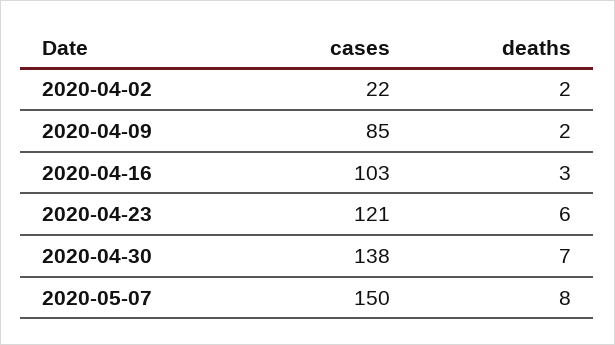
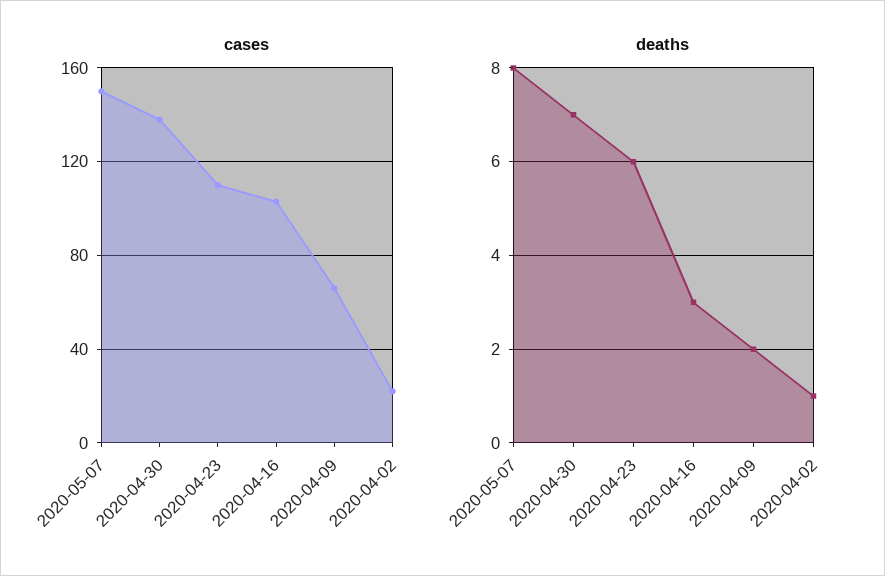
deaths, 2020-04-02: 2 -> 1
cases, 2020-04-09: 85 -> 65
cases, 2020-04-23: 121 -> 110

